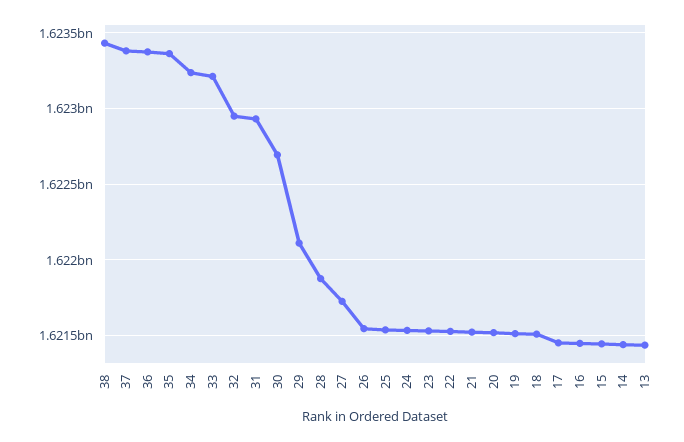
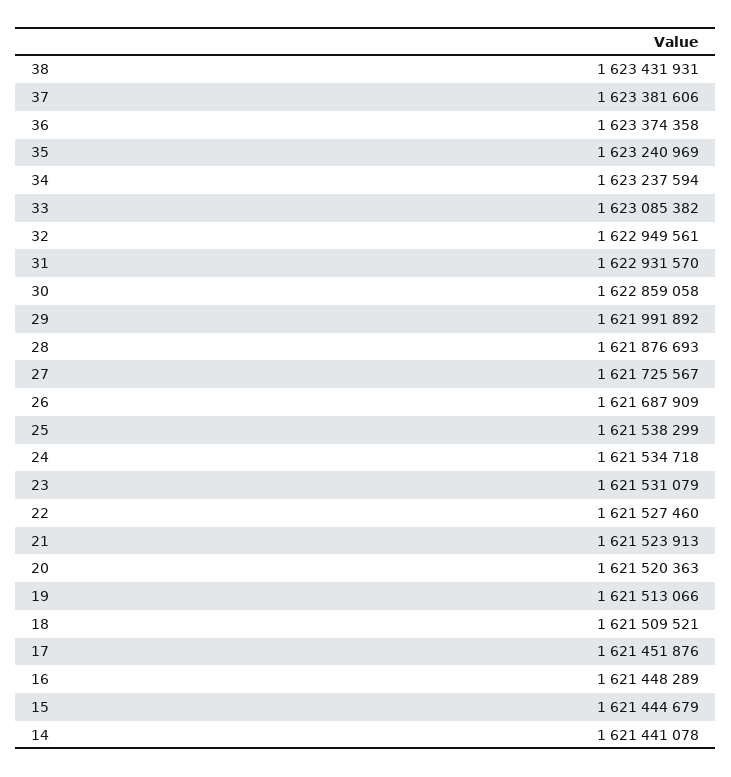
35: 1623350000 -> 1623240969
33: 1623200000 -> 1623085382
30: 1622700000 -> 1622859058
29: 1622100000 -> 1621991892
26: 1621550000 -> 1621687909
13: 1621450000 -> none

